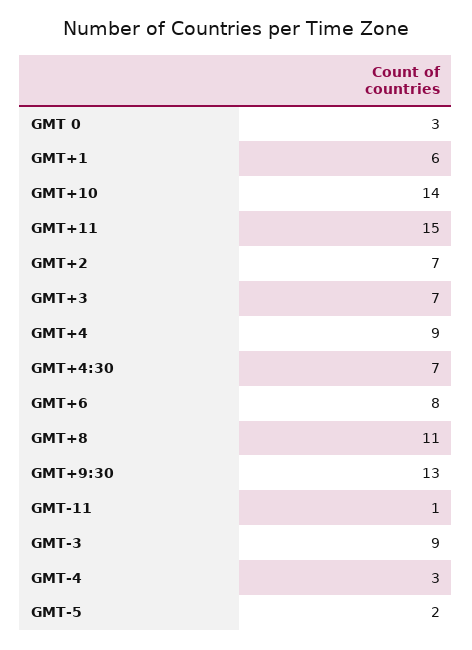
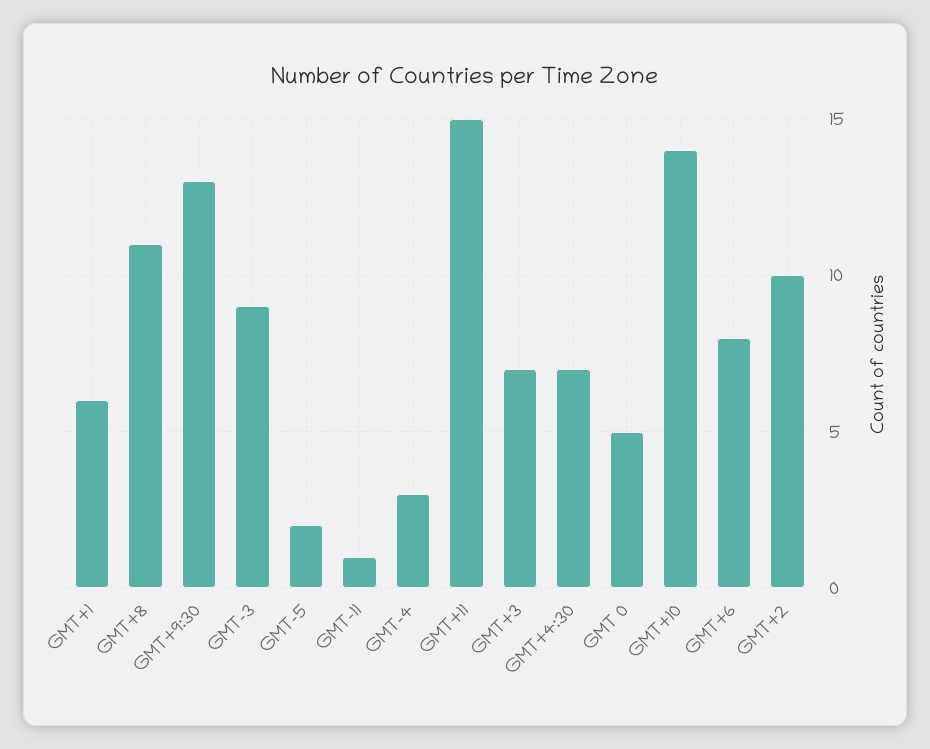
GMT 0: 3 -> 5
GMT+2: 7 -> 10
GMT+4: 9 -> none

